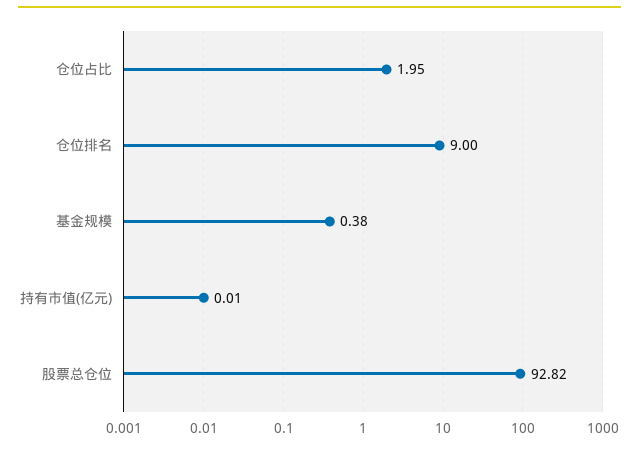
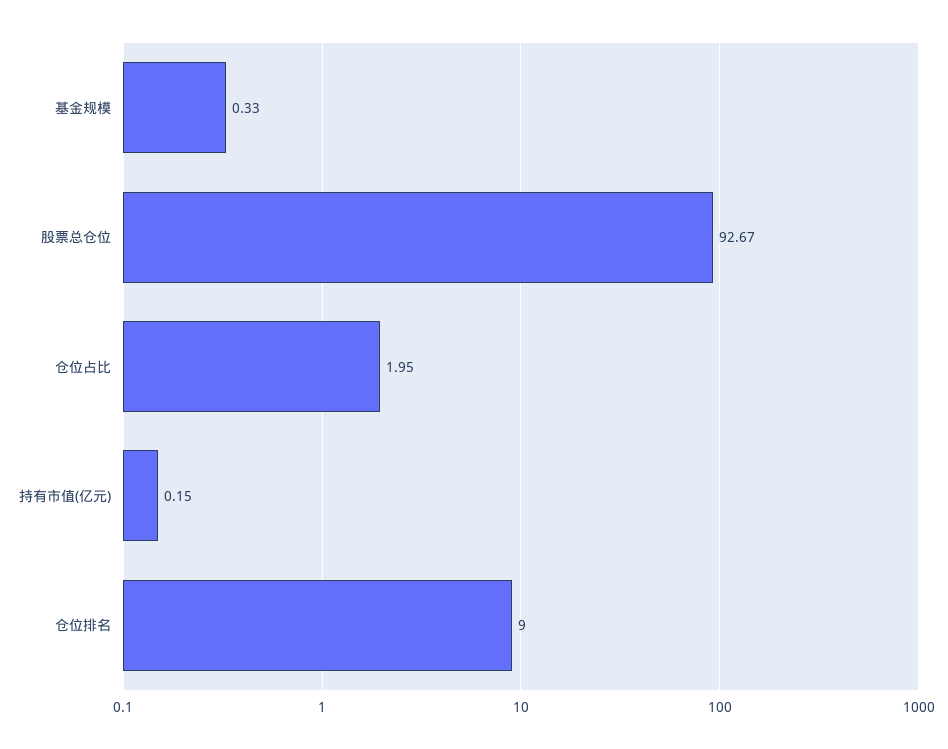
基金规模: 0.38 -> 0.33
持有市值(亿元): 0.01 -> 0.15
股票总仓位: 92.82 -> 92.67

